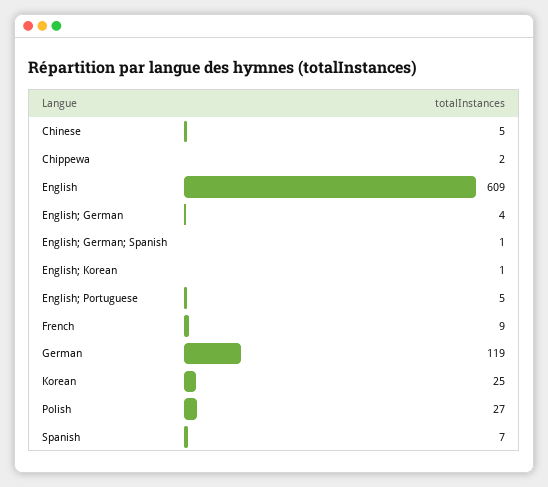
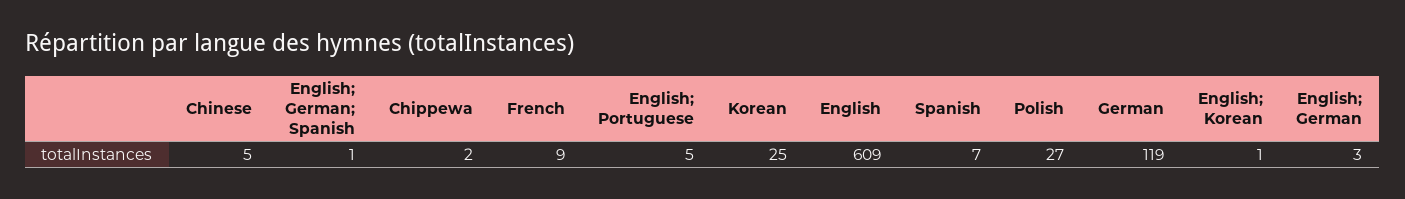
English; German: 4 -> 3

